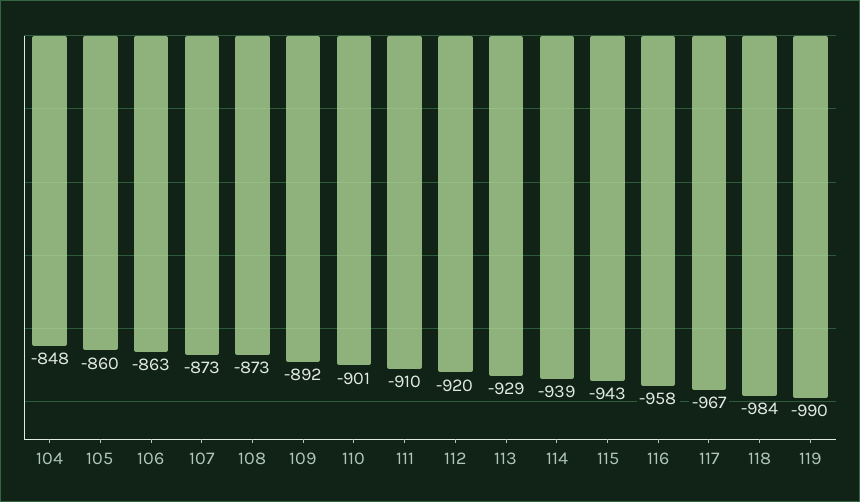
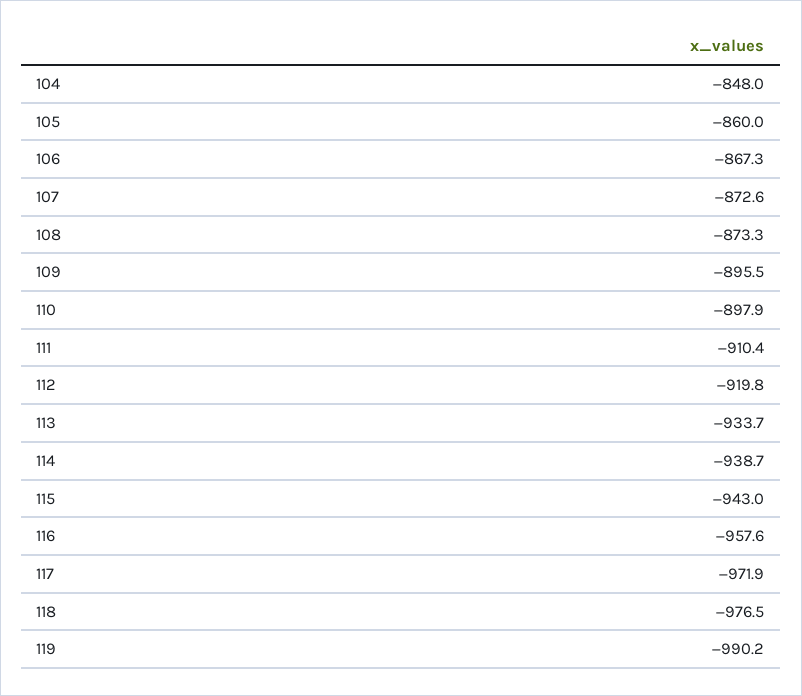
106: -863 -> -867.3
109: -892 -> -895.5
110: -901 -> -897.9
113: -929 -> -933.7
117: -967 -> -971.9
118: -984 -> -976.5

